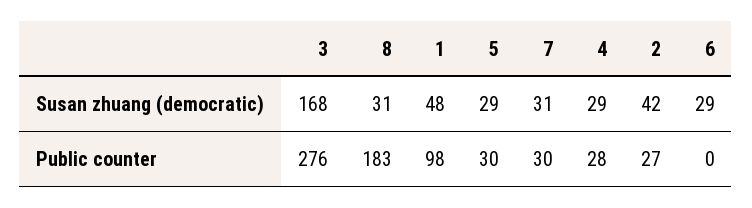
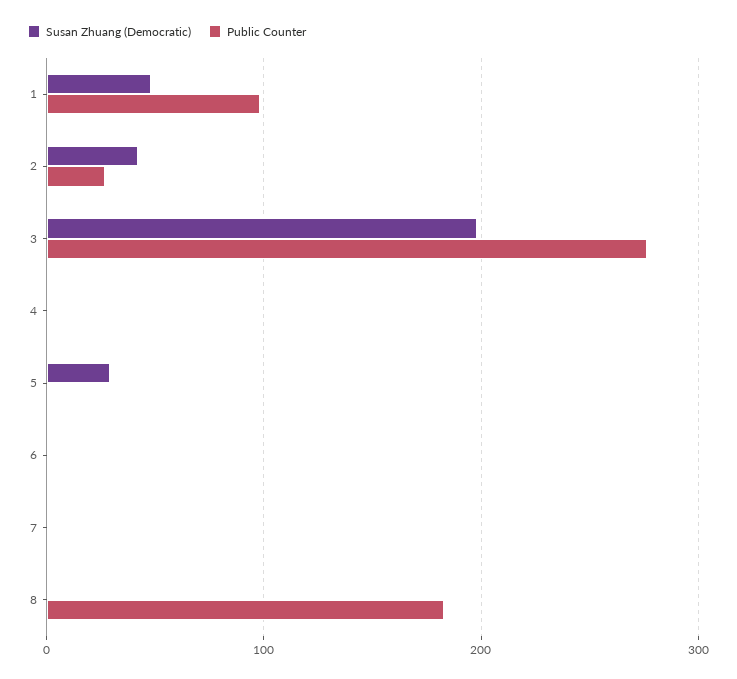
Susan zhuang (democratic), 3: 168 -> 200
Susan zhuang (democratic), 8: 31 -> 0
Susan zhuang (democratic), 7: 31 -> 0
Susan zhuang (democratic), 4: 29 -> 0
Susan zhuang (democratic), 6: 29 -> 0
Public counter, 5: 30 -> 0
Public counter, 7: 30 -> 0
Public counter, 4: 28 -> 0

